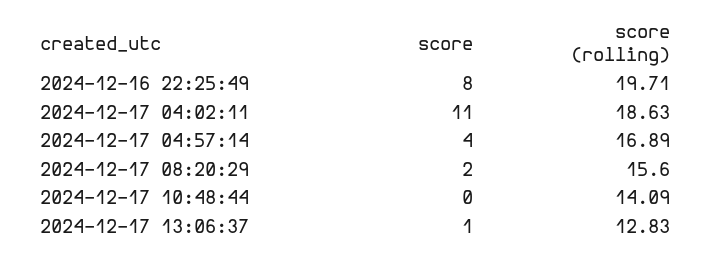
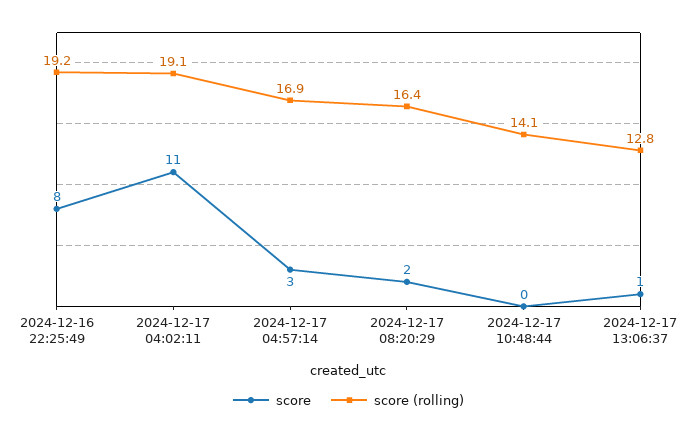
score (rolling), 2024-12-16 22:25:49: 19.71 -> 19.2
score (rolling), 2024-12-17 04:02:11: 18.63 -> 19.1
score, 2024-12-17 04:57:14: 4 -> 3
score (rolling), 2024-12-17 08:20:29: 15.6 -> 16.4

